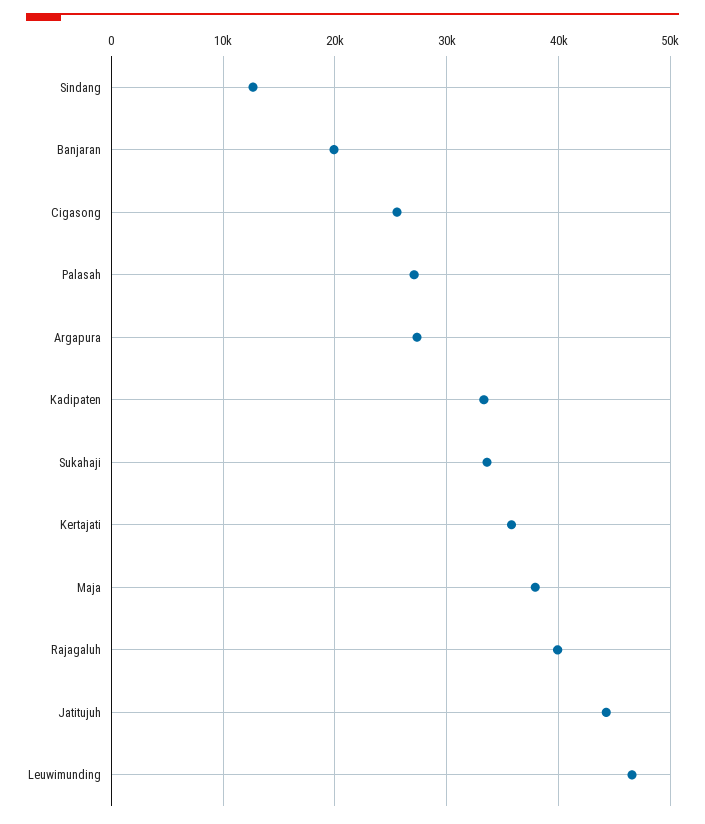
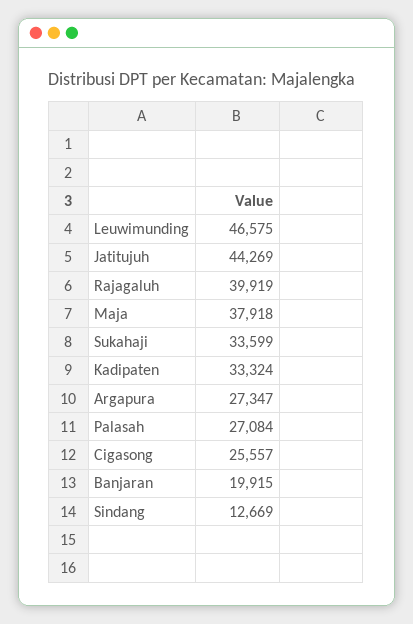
Kertajati: 36000 -> none

